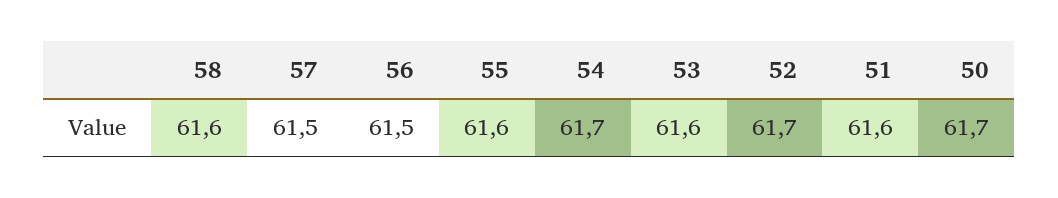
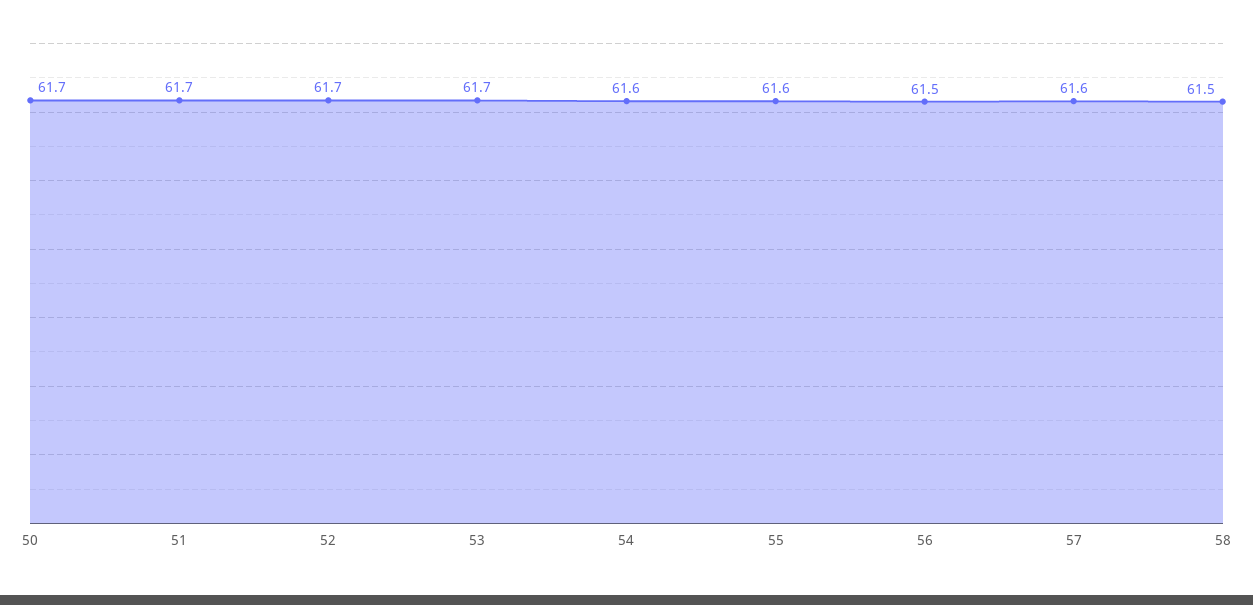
58: 61.6 -> 61.5
57: 61.5 -> 61.6
54: 61.7 -> 61.6
53: 61.6 -> 61.7
51: 61.6 -> 61.7

